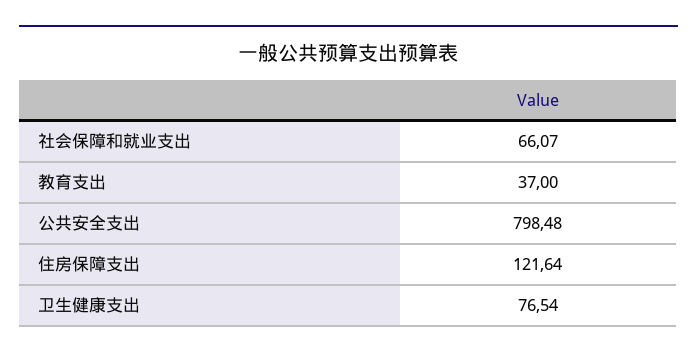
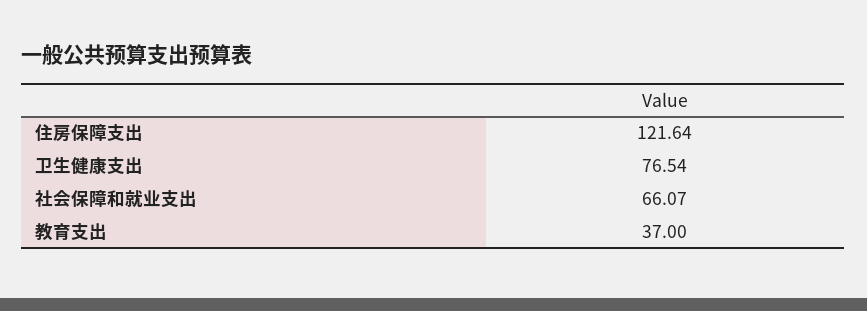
公共安全支出: 798.48 -> none

